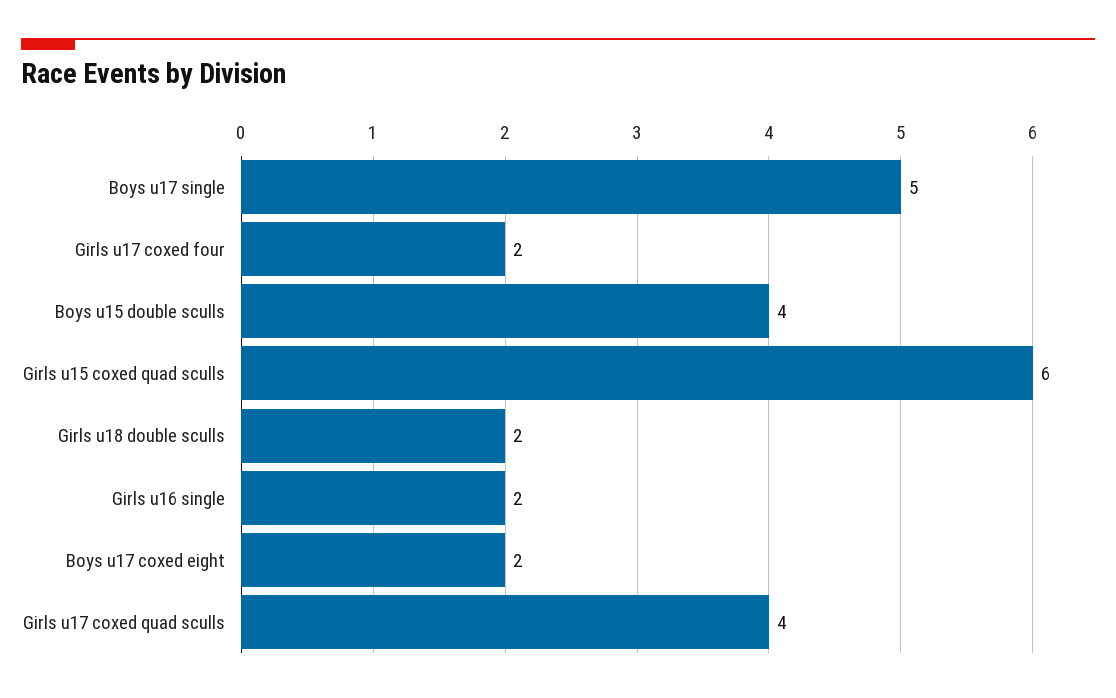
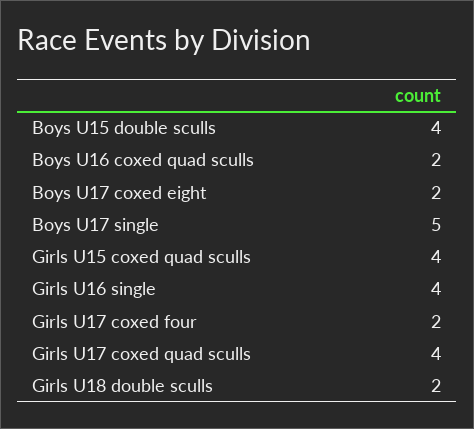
Girls u15 coxed quad sculls: 6 -> 4
Girls u16 single: 2 -> 4
Boys U16 coxed quad sculls: none -> 2

